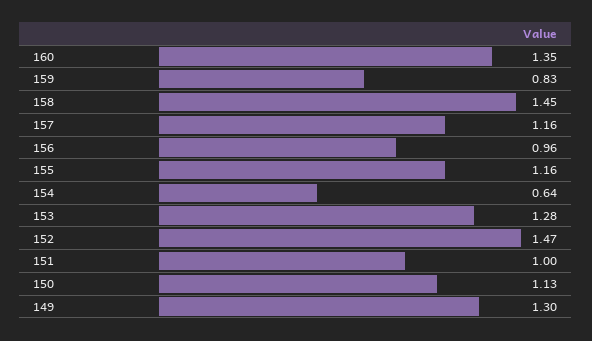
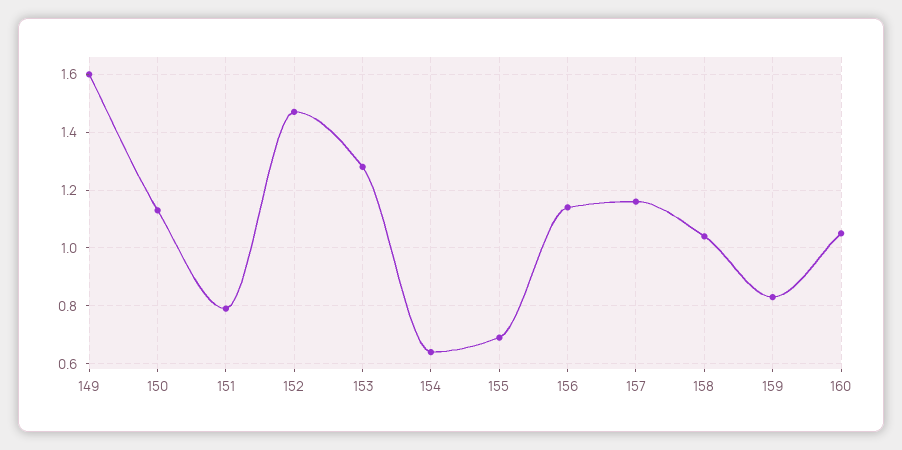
160: 1.35 -> 1.05
158: 1.45 -> 1.05
156: 0.96 -> 1.15
155: 1.16 -> 0.7
151: 1 -> 0.8
149: 1.3 -> 1.6

